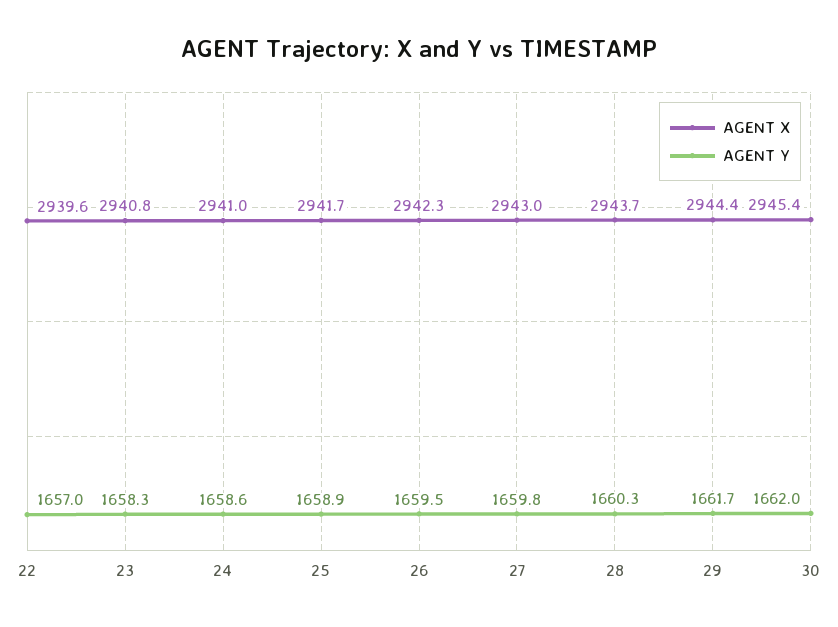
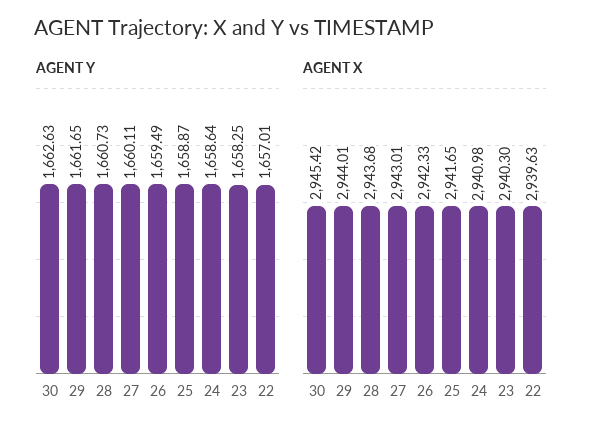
AGENT X, 23: 2940.8 -> 2940.3
AGENT Y, 27: 1659.8 -> 1660.11
AGENT Y, 28: 1660.3 -> 1660.73
AGENT X, 29: 2944.4 -> 2944.01
AGENT Y, 30: 1662 -> 1662.63

